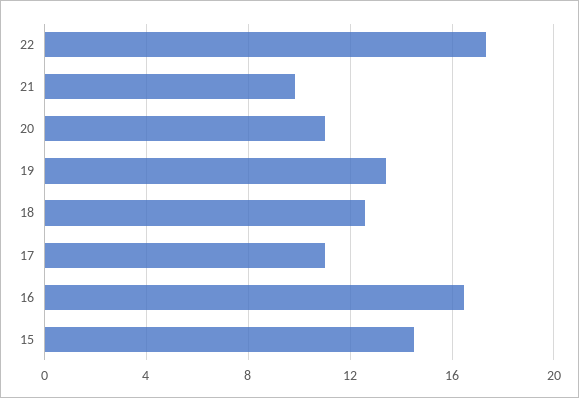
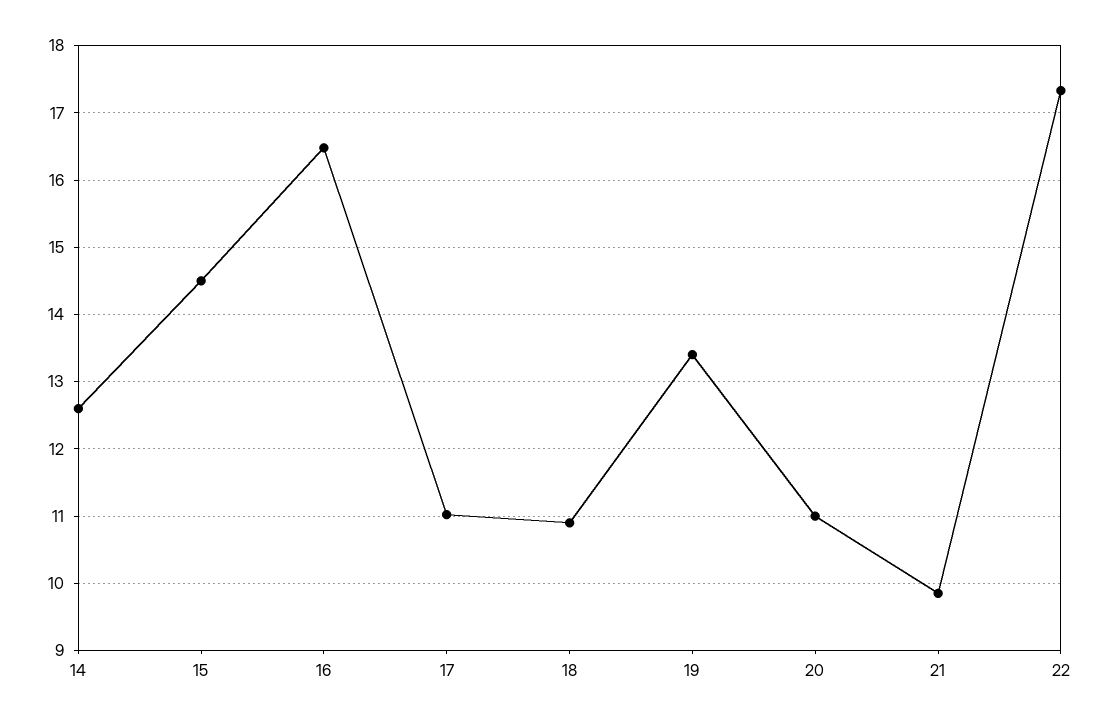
18: 12.5 -> 10.9
14: none -> 12.6

